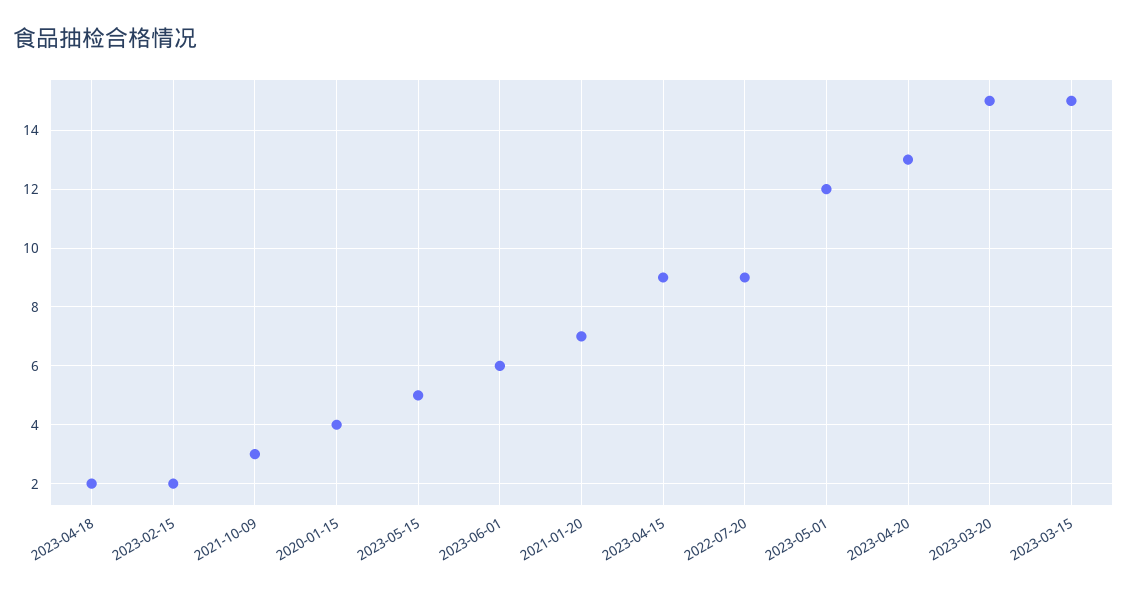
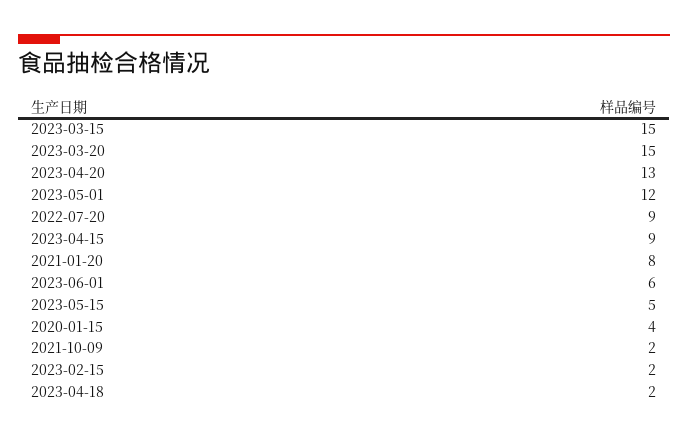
2021-10-09: 3 -> 2
2021-01-20: 7 -> 8

